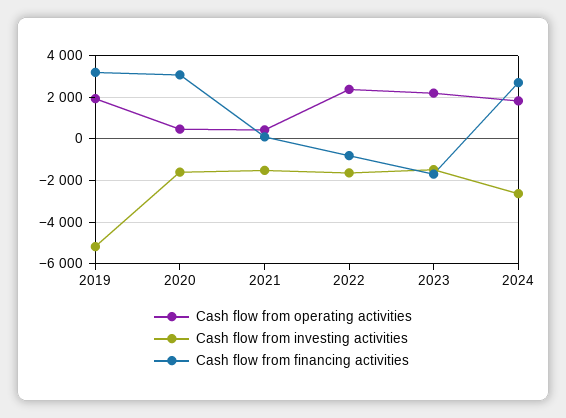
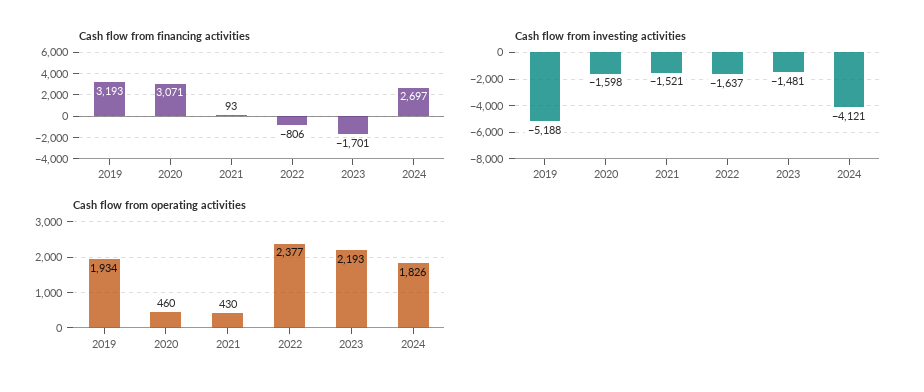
Cash flow from investing activities, 2024: -2500 -> -4121

